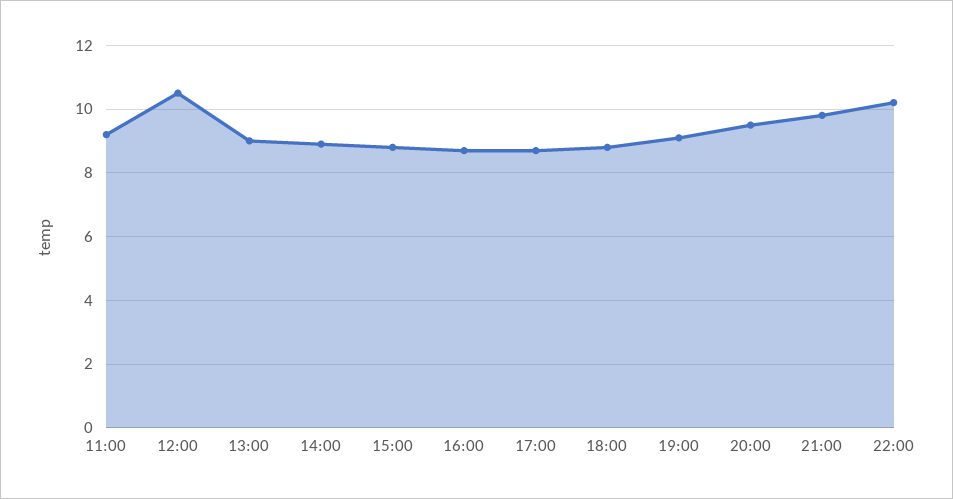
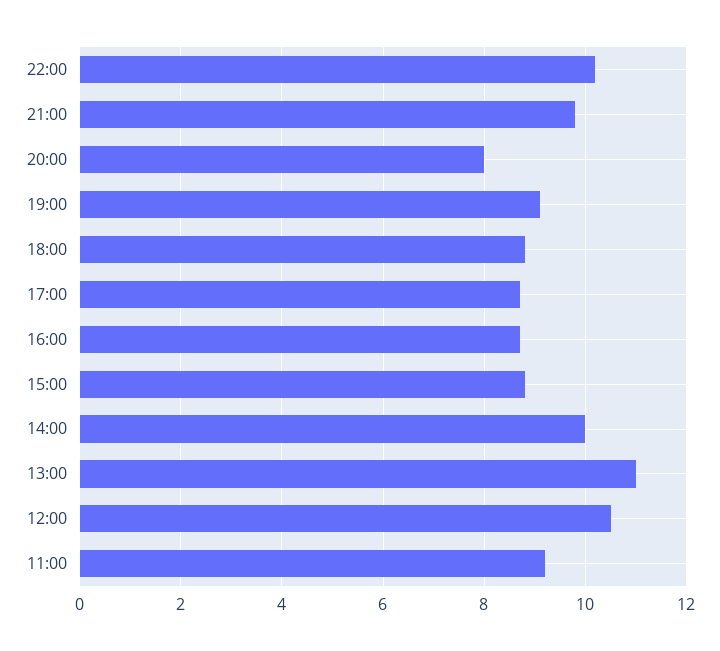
13:00: 9 -> 11
14:00: 9 -> 10
20:00: 9.5 -> 8

